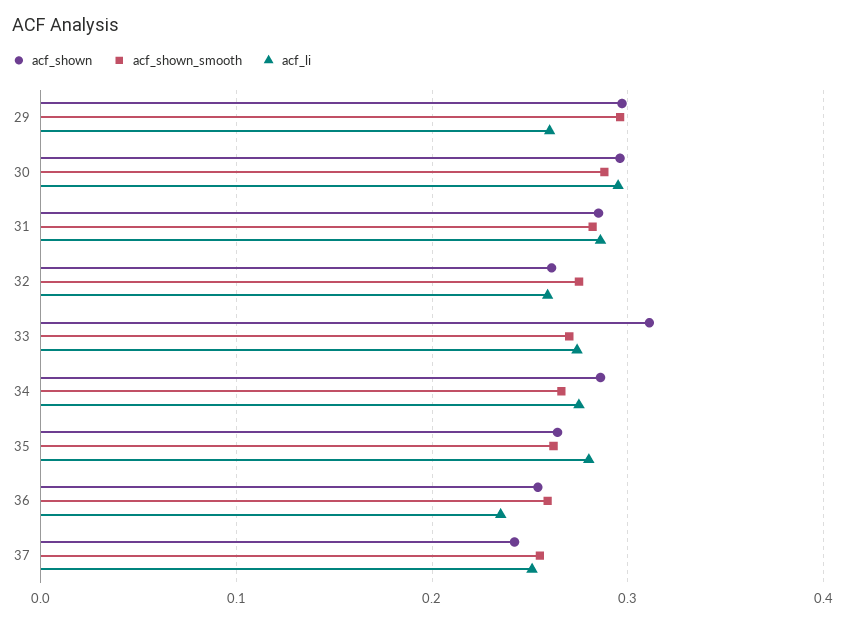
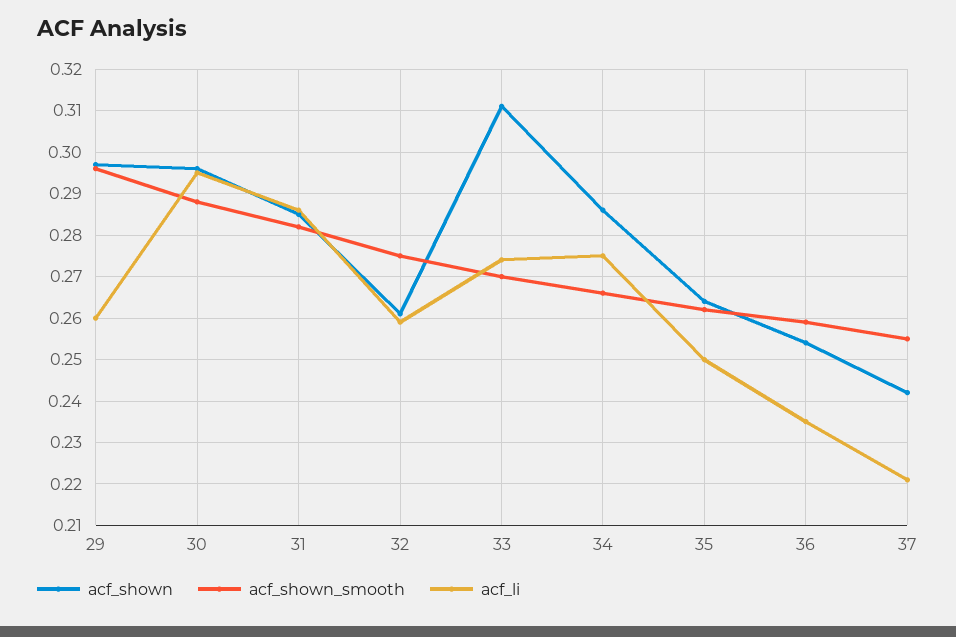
acf_li, 35: 0.28 -> 0.25
acf_li, 37: 0.25 -> 0.22

